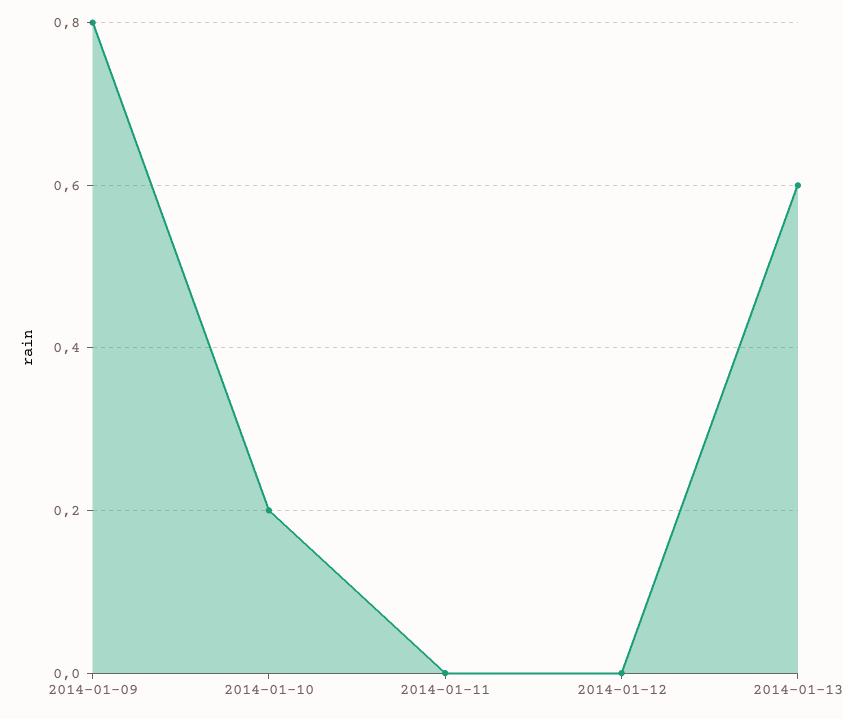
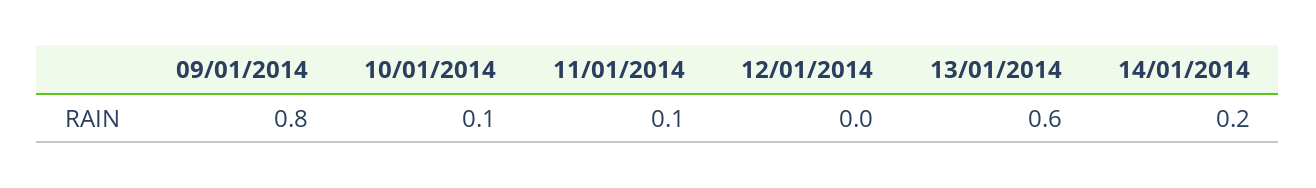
2014-01-10: 0.2 -> 0.1
2014-01-11: 0 -> 0.1
14/01/2014: none -> 0.2

